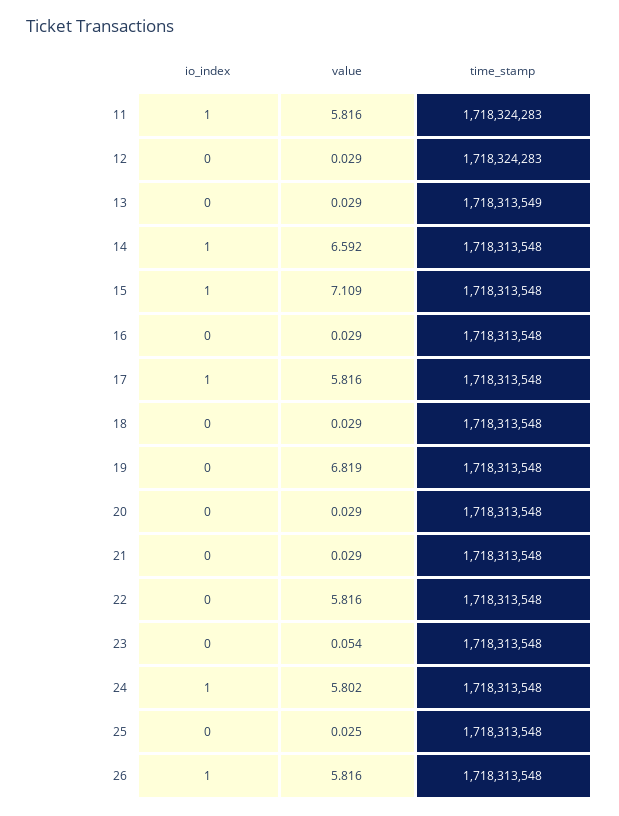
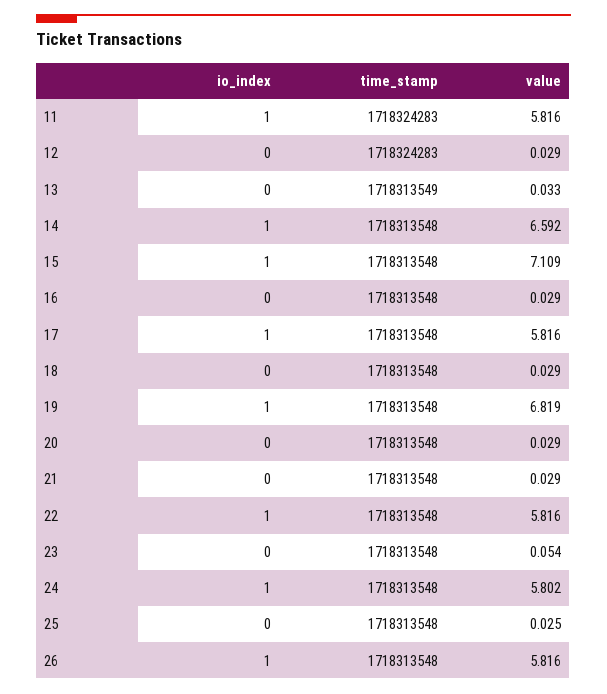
value, 13: 0.029 -> 0.033
io_index, 19: 0 -> 1
io_index, 22: 0 -> 1

